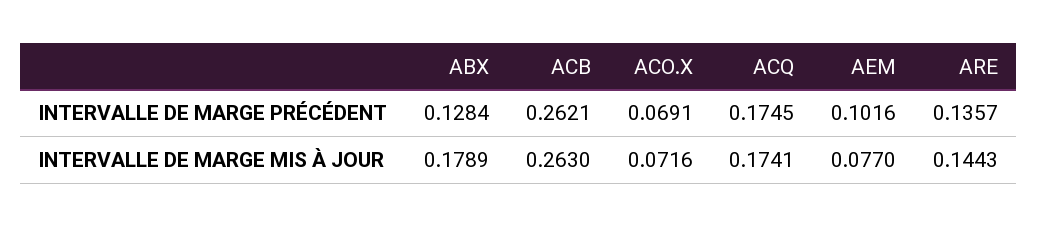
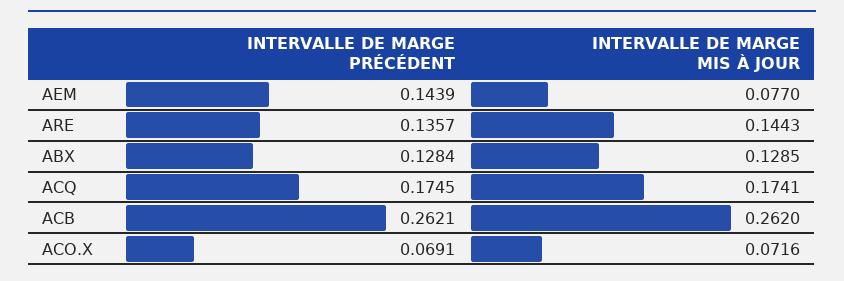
AEM, INTERVALLE DE MARGE PRÉCÉDENT: 0.1016 -> 0.1439
ABX, INTERVALLE DE MARGE MIS À JOUR: 0.1789 -> 0.1285
ACB, INTERVALLE DE MARGE MIS À JOUR: 0.263 -> 0.262

